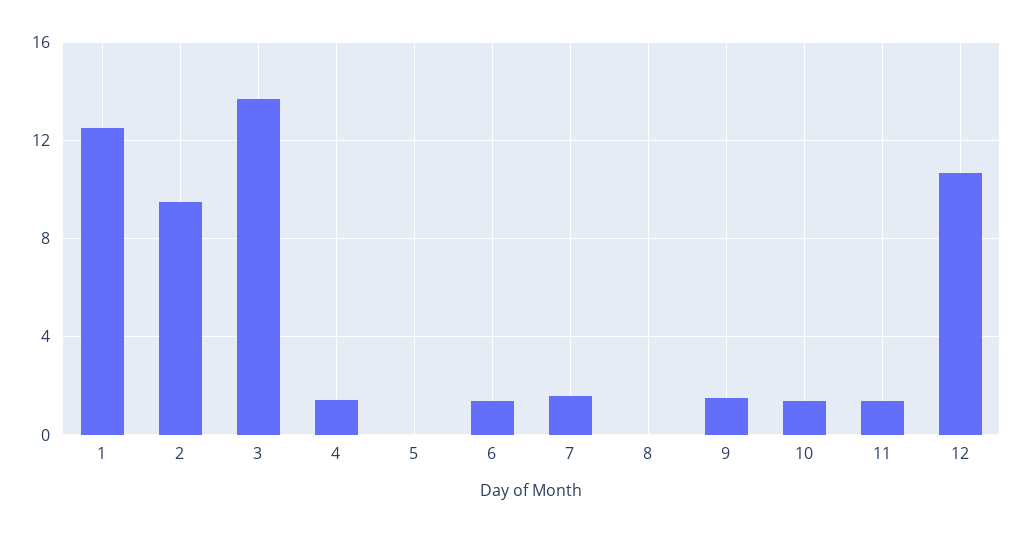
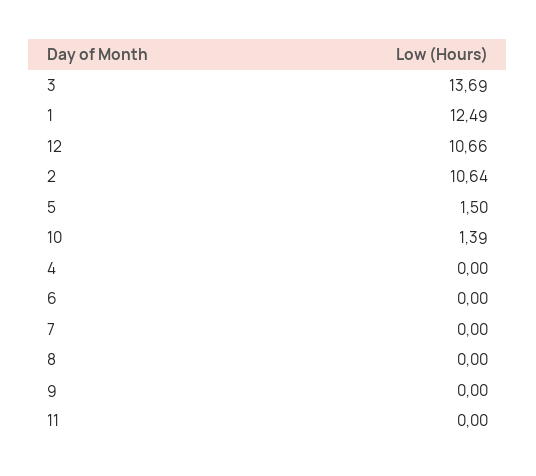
2: 9.5 -> 10.64
4: 1.5 -> 0
5: 0 -> 1.5
6: 1.5 -> 0
7: 1.5 -> 0
9: 1.5 -> 0
11: 1.5 -> 0

